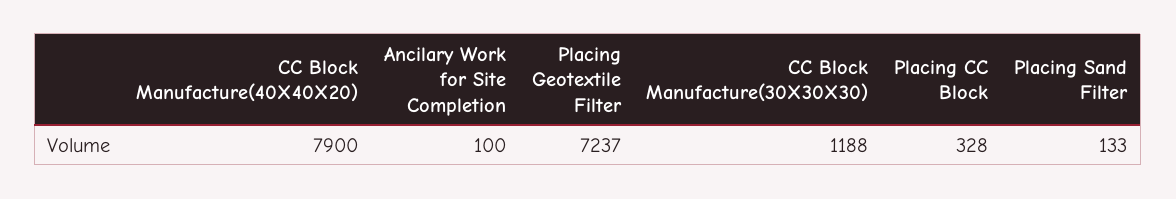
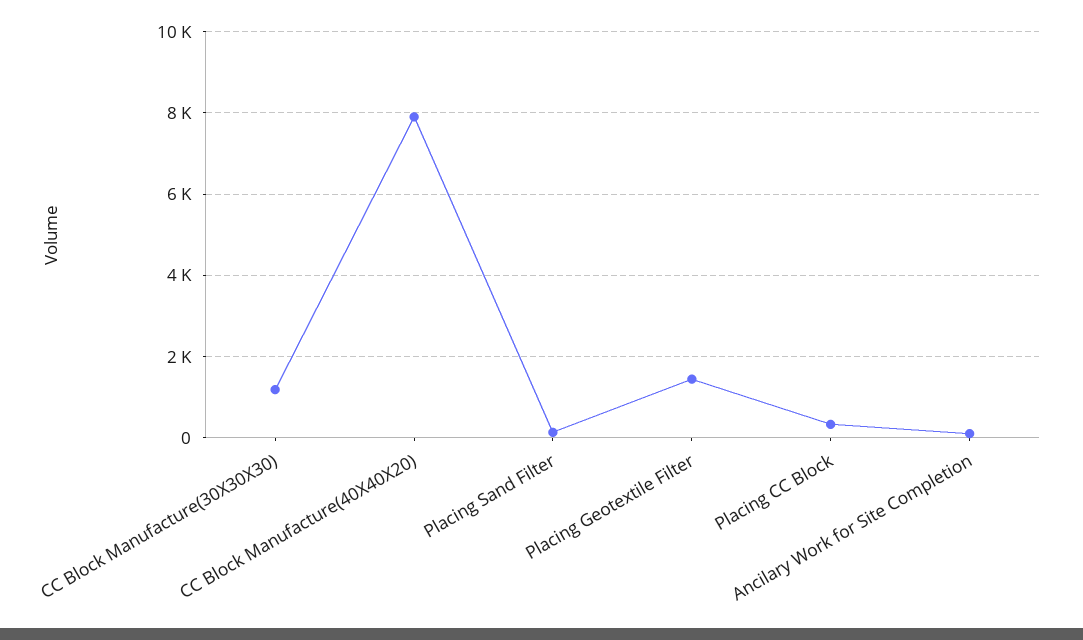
Placing Geotextile Filter: 7237 -> 1400

